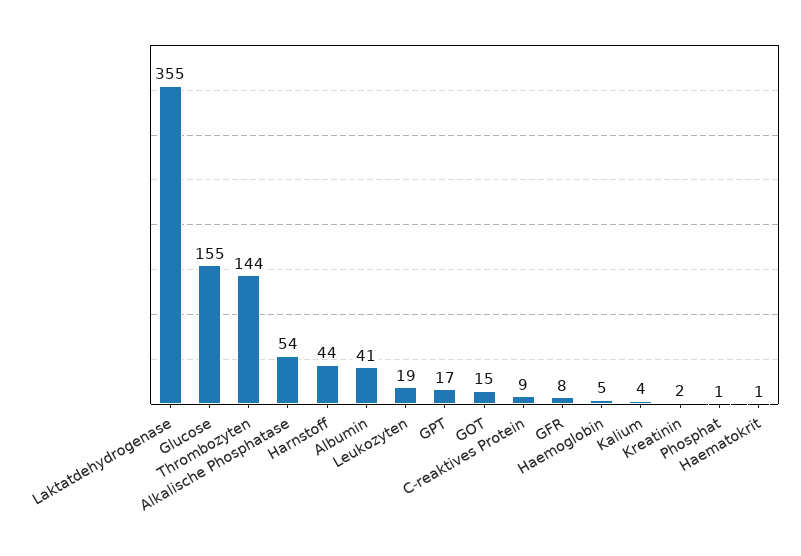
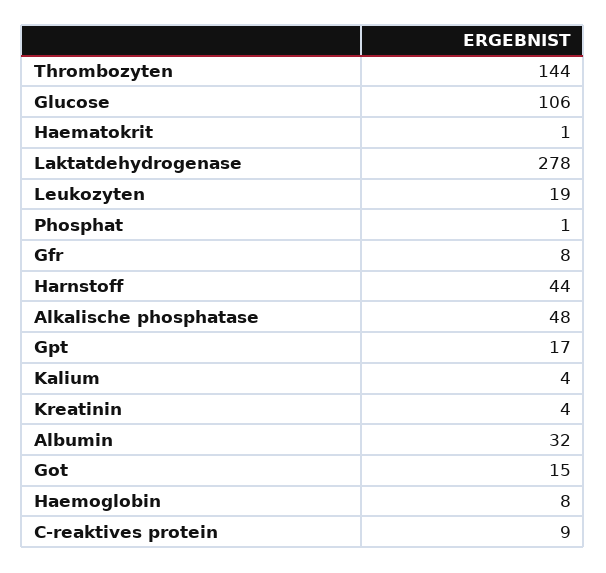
Laktatdehydrogenase: 355 -> 278
Glucose: 155 -> 106
Alkalische Phosphatase: 54 -> 48
Albumin: 41 -> 32
Haemoglobin: 5 -> 8
Kreatinin: 2 -> 4

